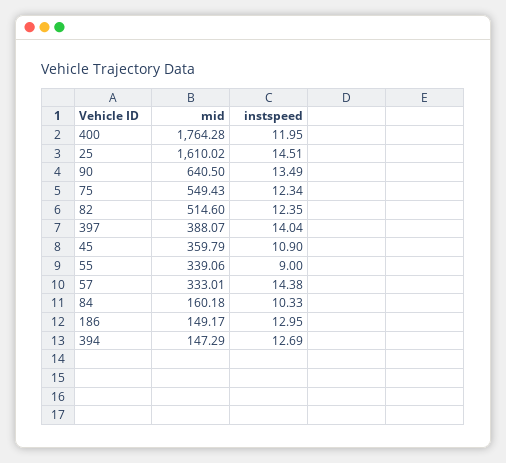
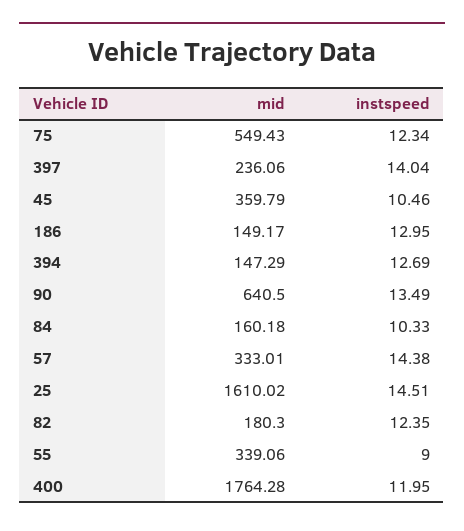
mid, 82: 514.6 -> 180.3
mid, 397: 388.07 -> 236.06
instspeed, 45: 10.9 -> 10.46

